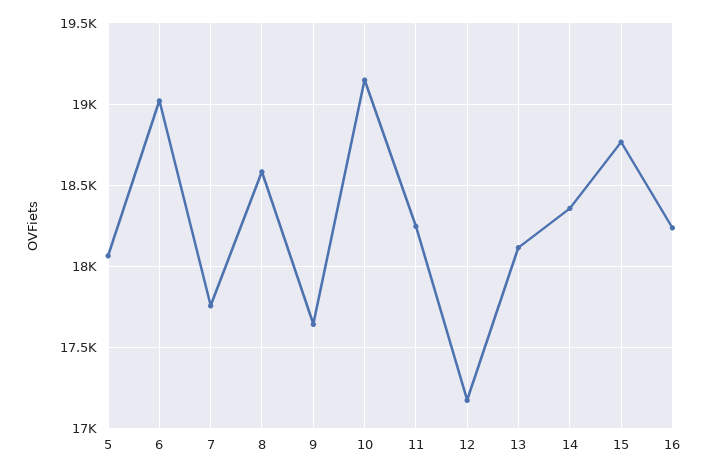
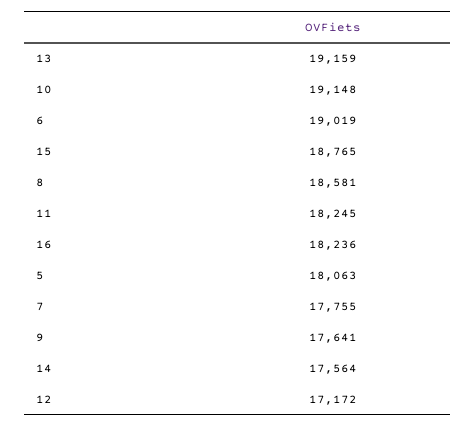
13: 18100 -> 19159
14: 18350 -> 17564

